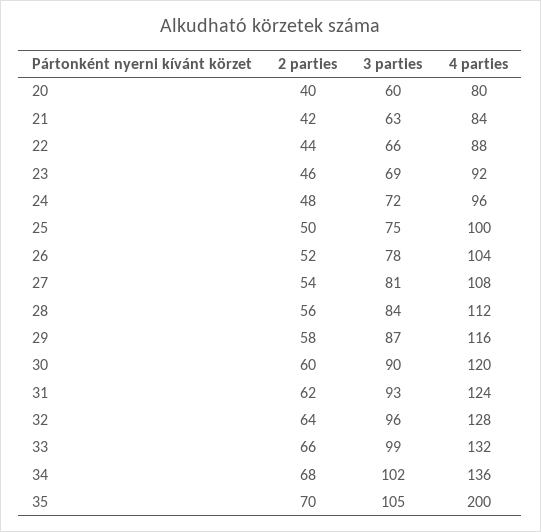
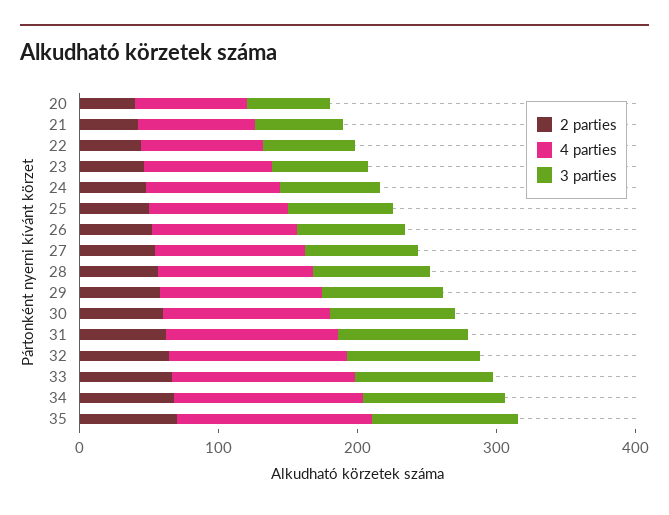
4 parties, 35: 200 -> 140

